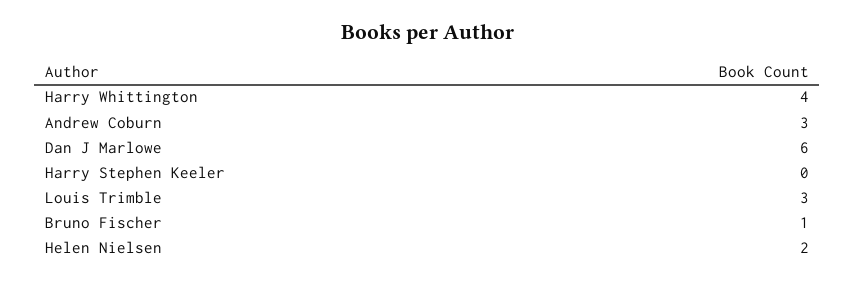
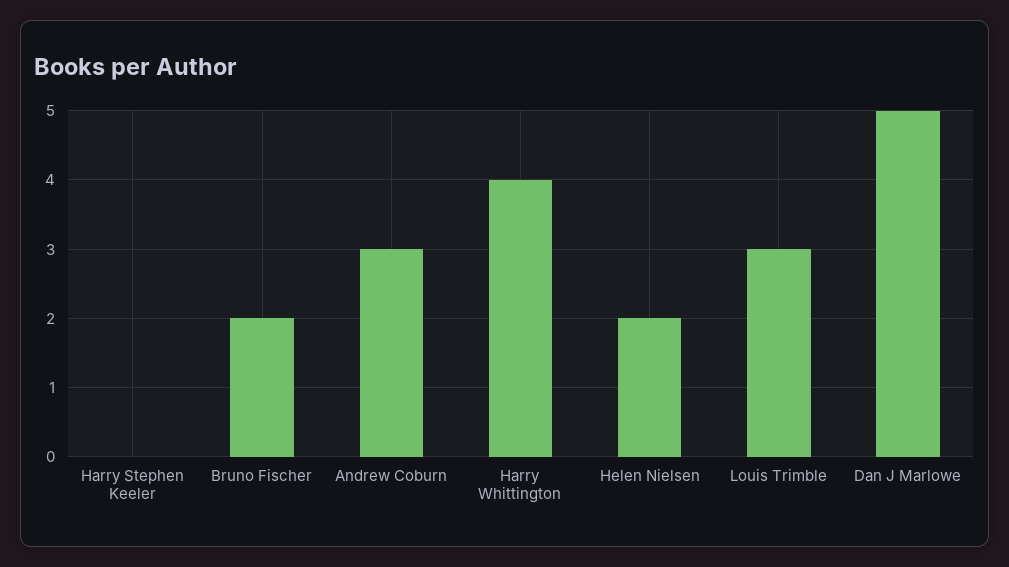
Dan J Marlowe: 6 -> 5
Bruno Fischer: 1 -> 2

